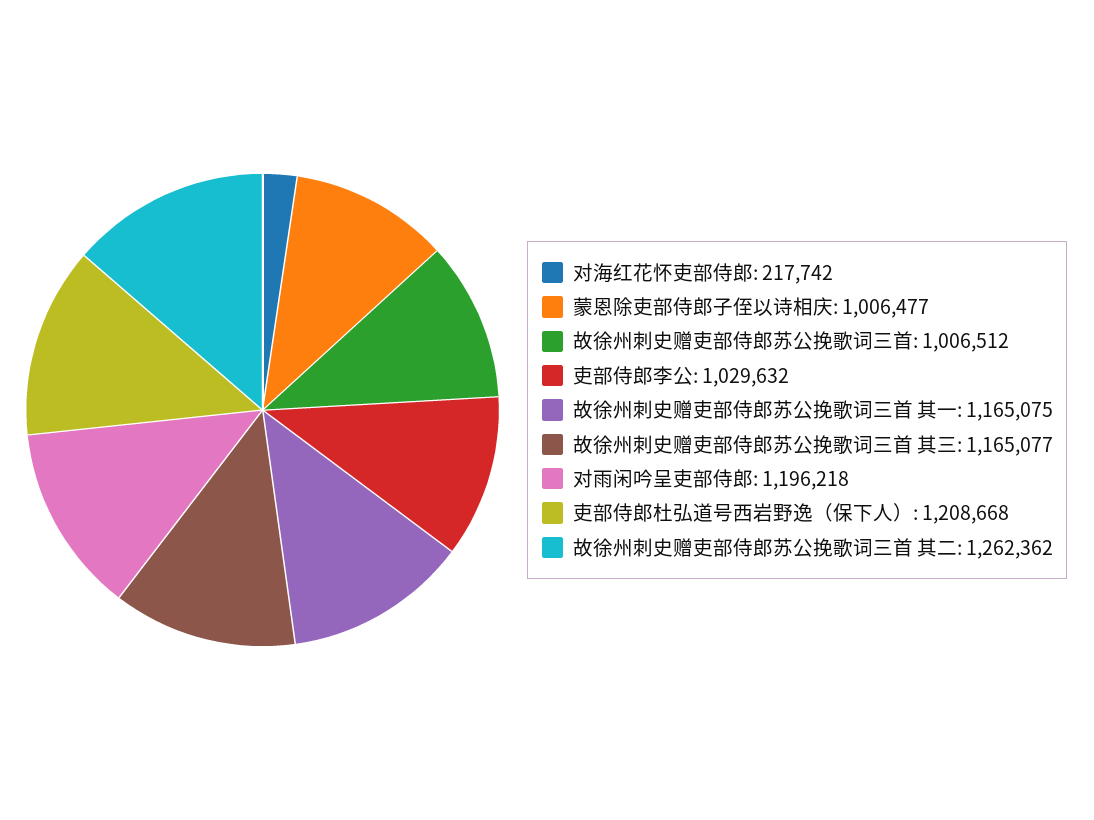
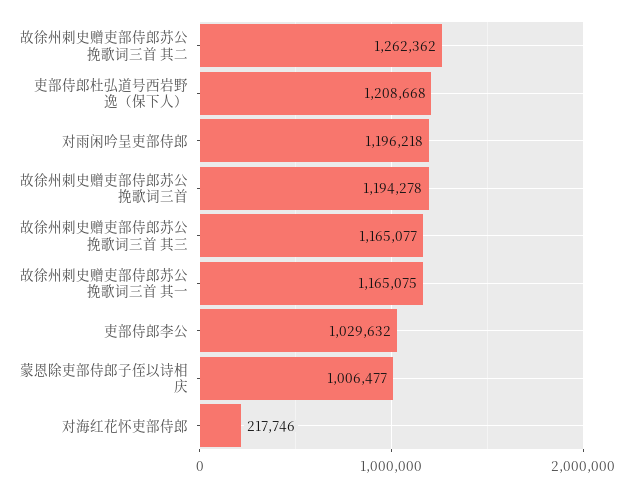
对海红花怀吏部侍郎: 217742 -> 217746
故徐州刺史赠吏部侍郎苏公挽歌词三首: 1006512 -> 1194278

